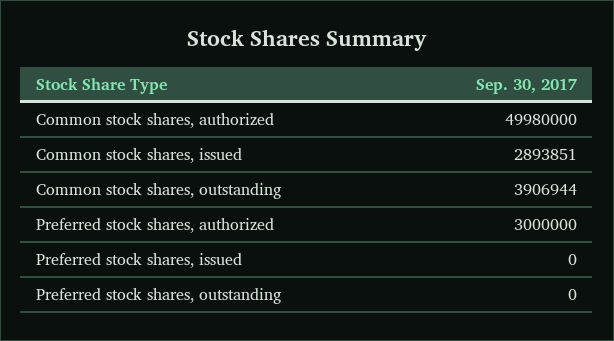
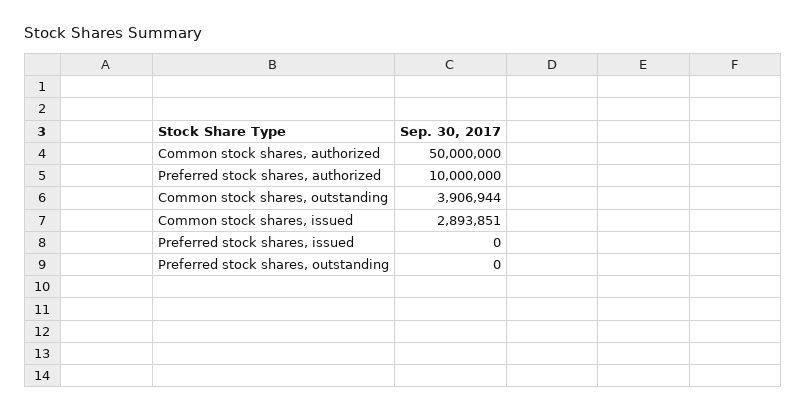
Common stock shares, authorized: 49980000 -> 50000000
Preferred stock shares, authorized: 3000000 -> 10000000

